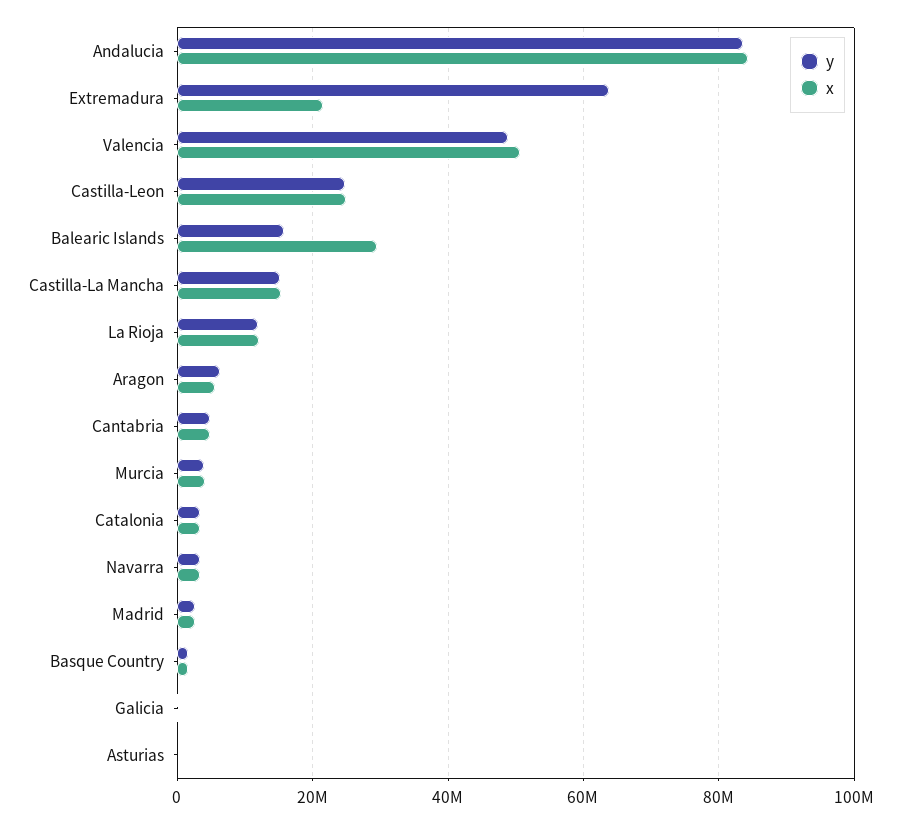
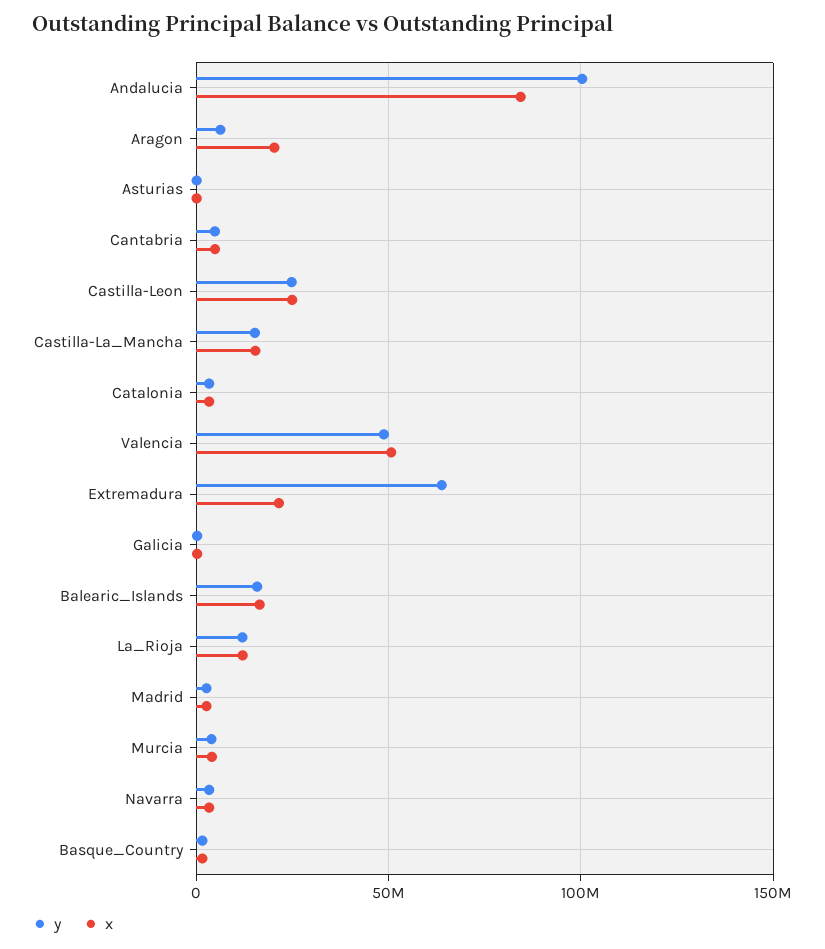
y, Andalucia: 84000000 -> 100000000
x, Balearic Islands: 30000000 -> 15000000
x, Aragon: 6000000 -> 20000000

